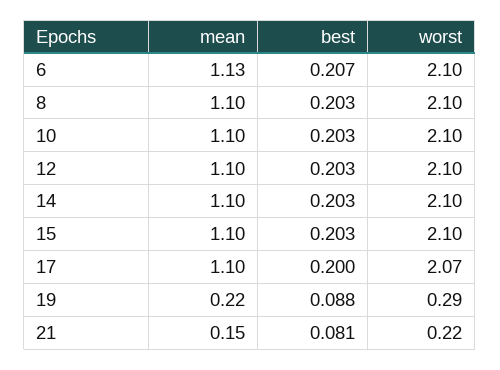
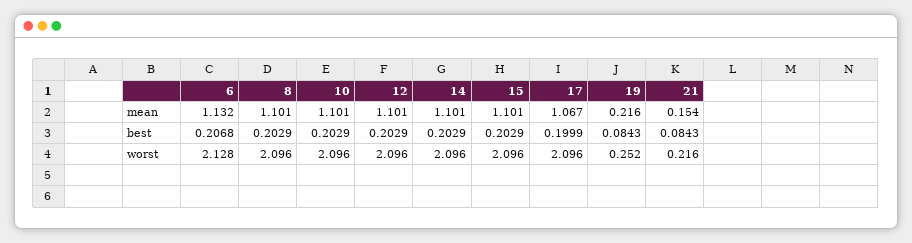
worst, 6: 2.1 -> 2.128
mean, 17: 1.1 -> 1.067
worst, 17: 2.07 -> 2.096
best, 19: 0.088 -> 0.0843
worst, 19: 0.29 -> 0.252
best, 21: 0.081 -> 0.0843

